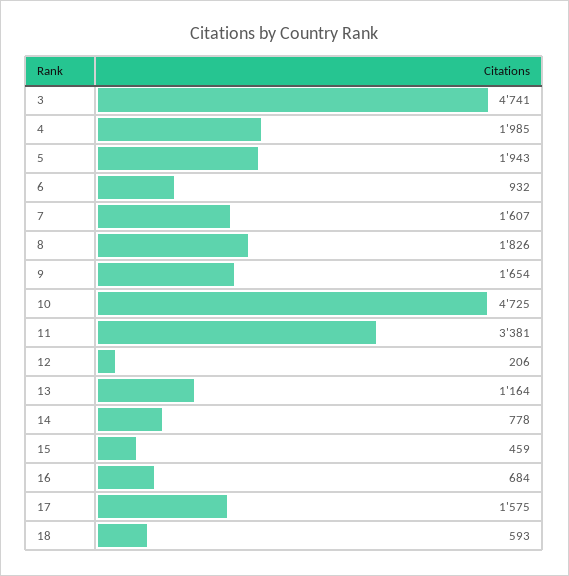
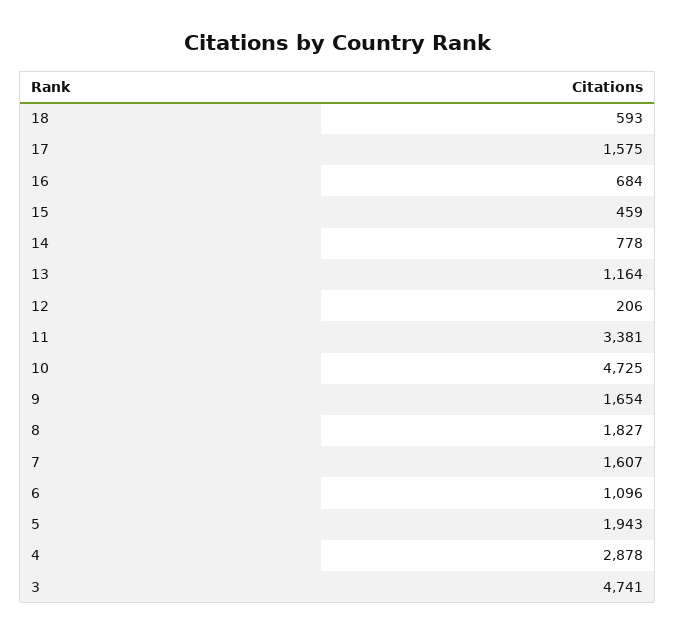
4: 1985 -> 2878
6: 932 -> 1096
8: 1826 -> 1827

